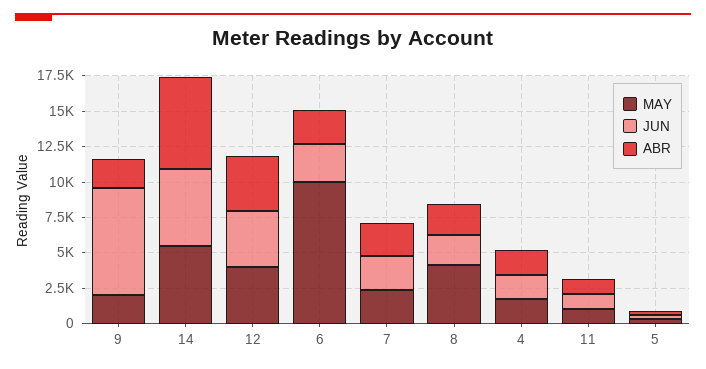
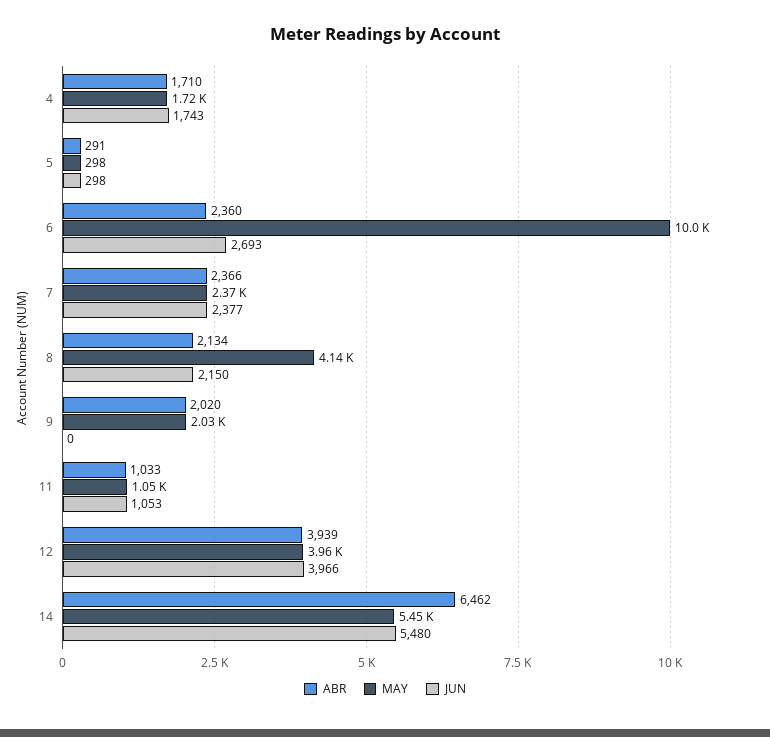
JUN, 9: 7500 -> 0

